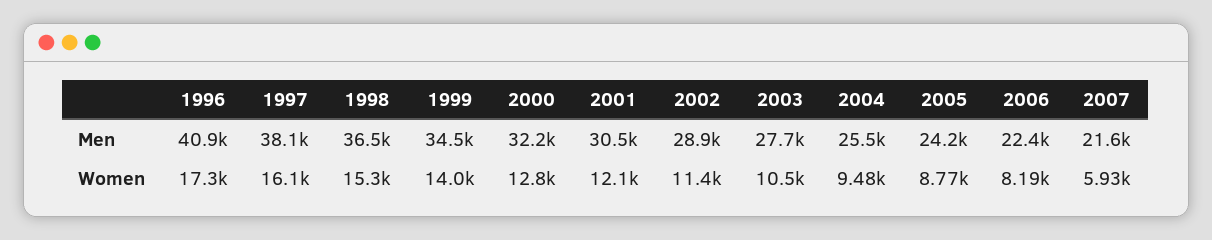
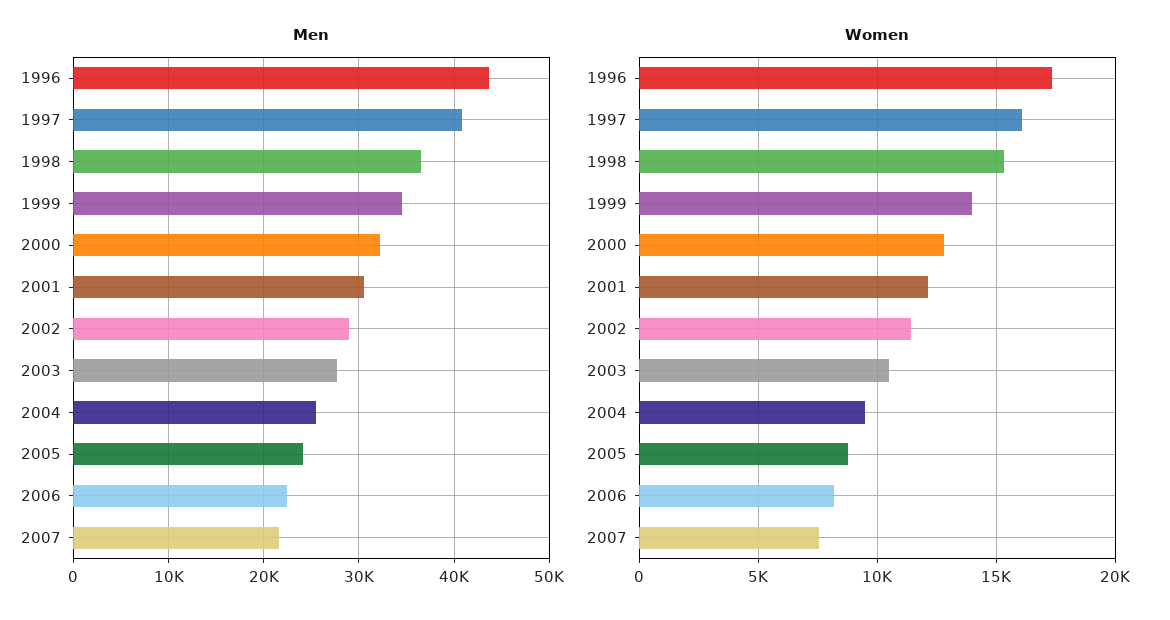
Men, 1996: 40900 -> 44000
Men, 1997: 38100 -> 41000
Women, 2007: 5930 -> 7500

